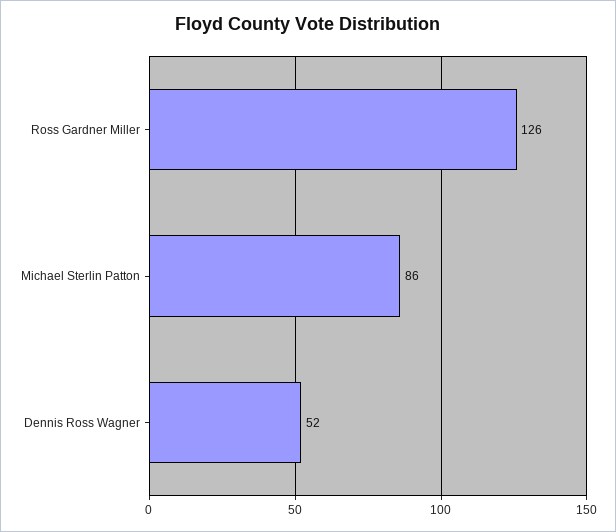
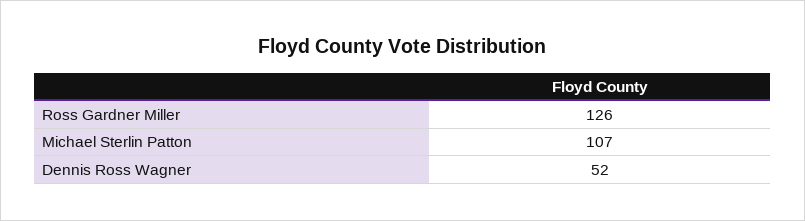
Michael Sterlin Patton: 86 -> 107

